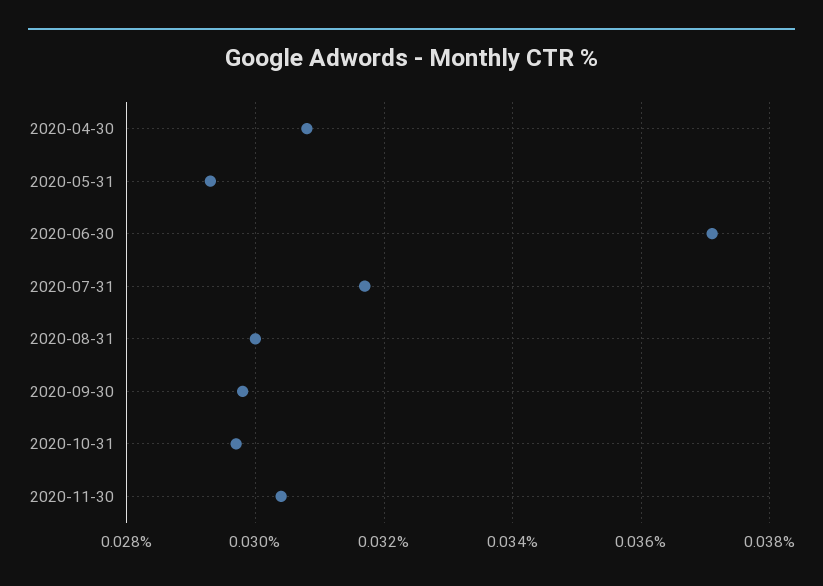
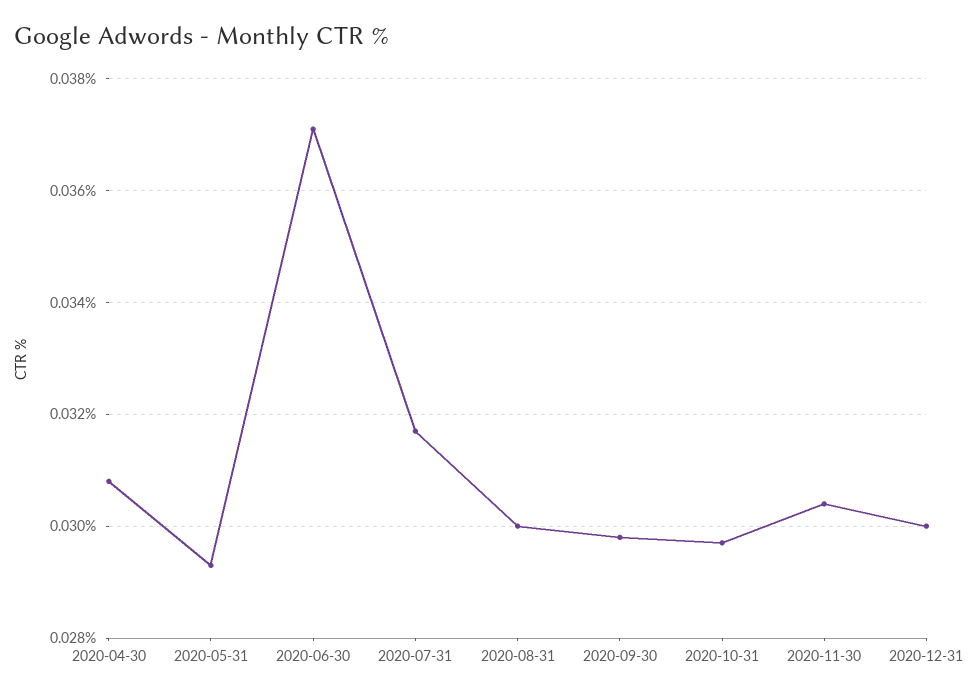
2020-12-31: none -> 0.03

